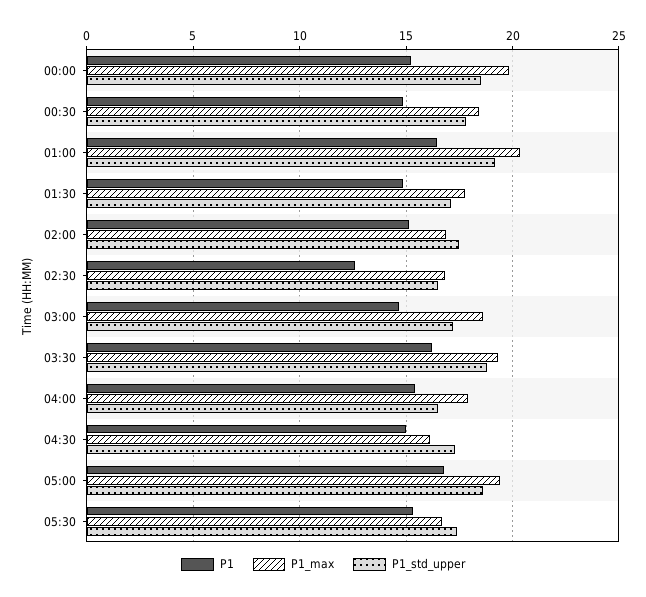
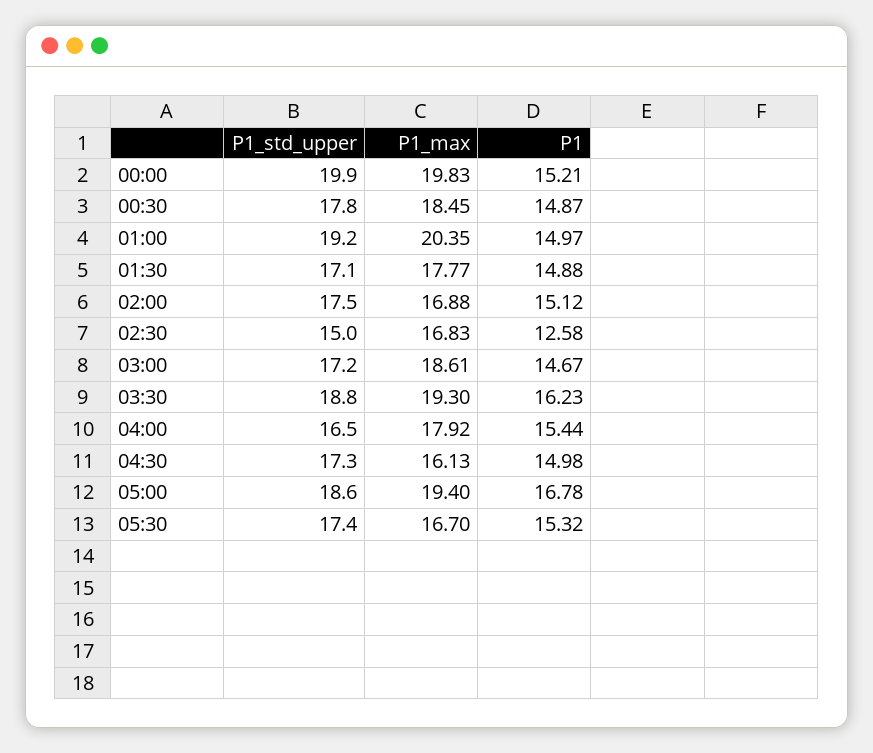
P1_std_upper, 00:00: 18.5 -> 19.9
P1, 01:00: 16.5 -> 14.97
P1_std_upper, 02:30: 16.5 -> 15

